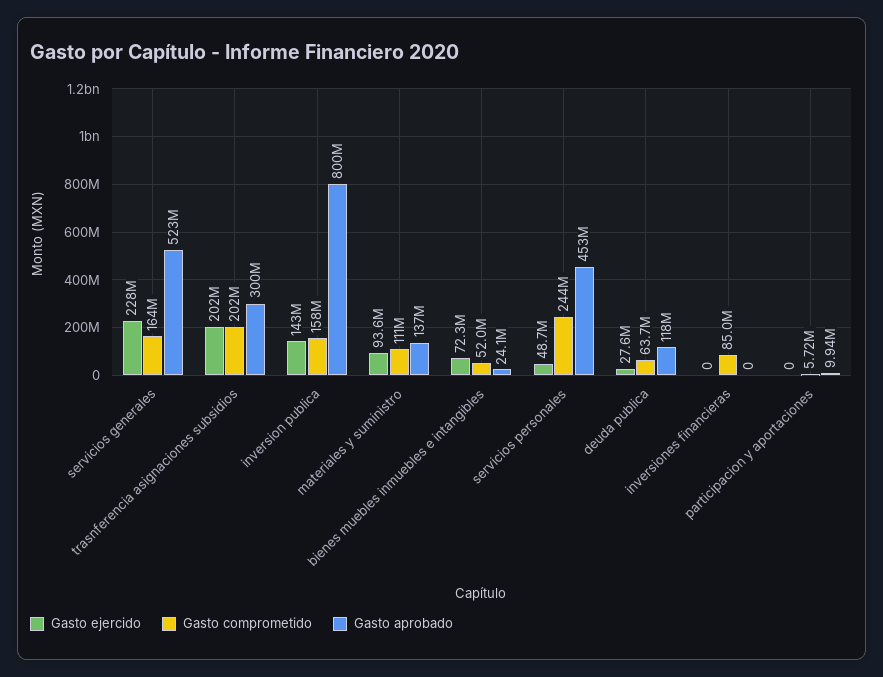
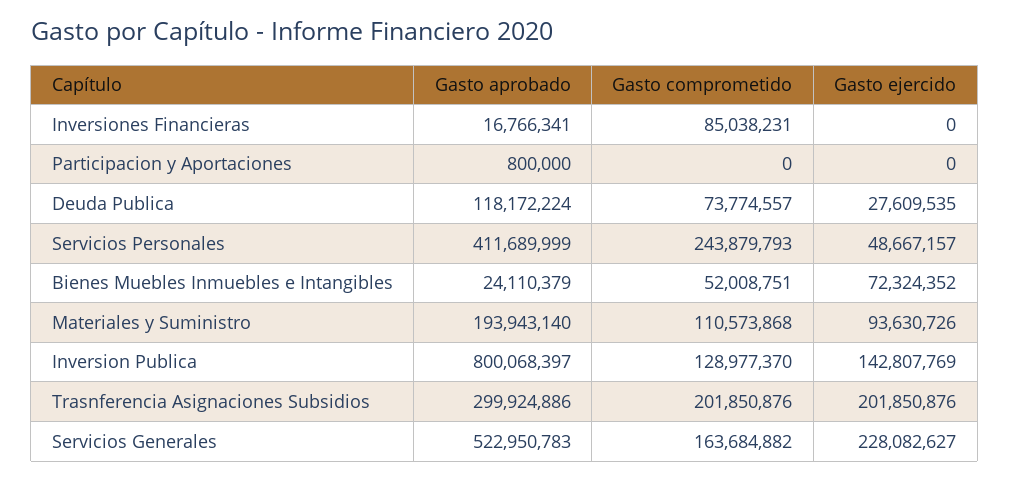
Gasto comprometido, inversion publica: 158000000 -> 128977370
Gasto aprobado, materiales y suministro: 137000000 -> 193943140
Gasto aprobado, servicios personales: 453000000 -> 411689999
Gasto comprometido, deuda publica: 63700000 -> 73774557
Gasto aprobado, inversiones financieras: 0 -> 16766341
Gasto comprometido, participacion y aportaciones: 5720000 -> 0
Gasto aprobado, participacion y aportaciones: 9940000 -> 800000

